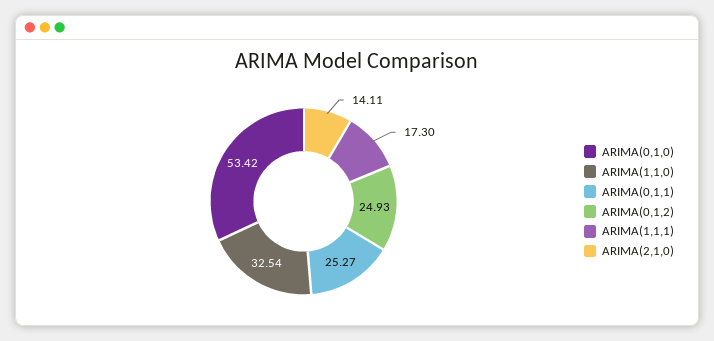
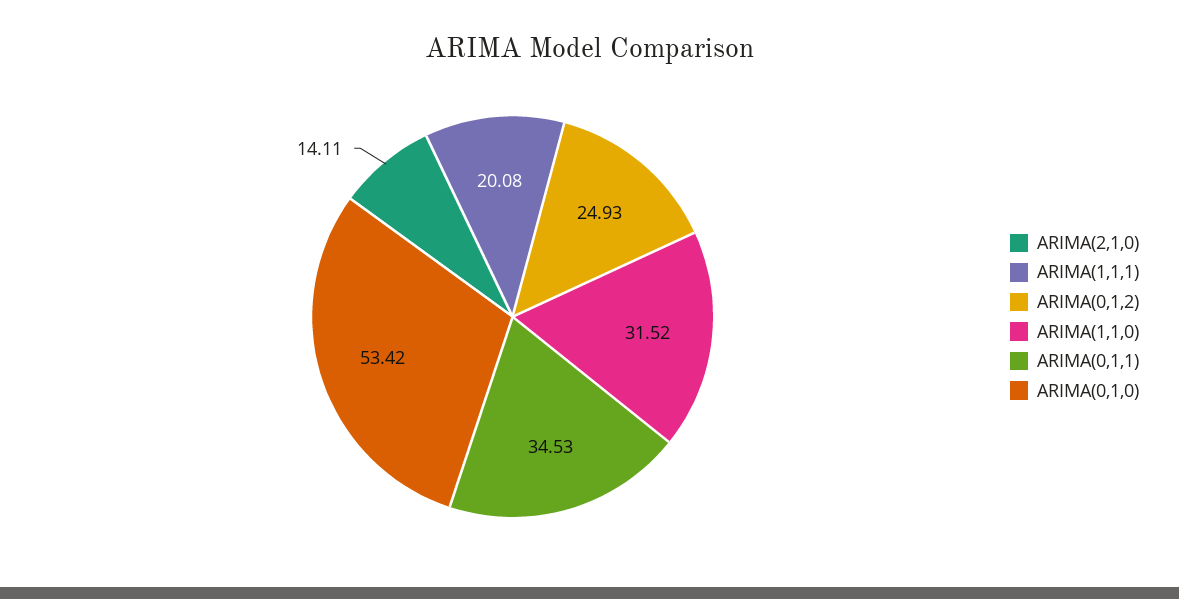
ARIMA(1,1,0): 32.54 -> 31.52
ARIMA(0,1,1): 25.27 -> 34.53
ARIMA(1,1,1): 17.3 -> 20.08

